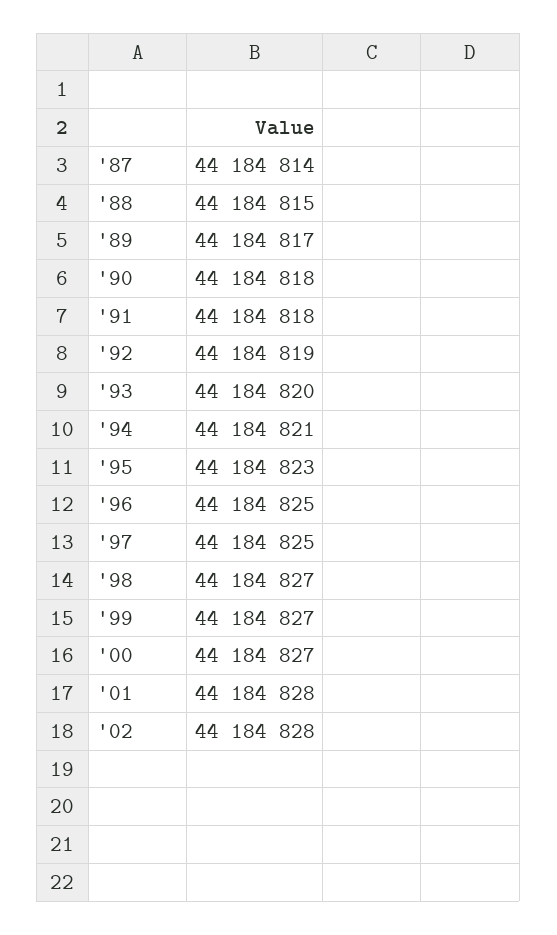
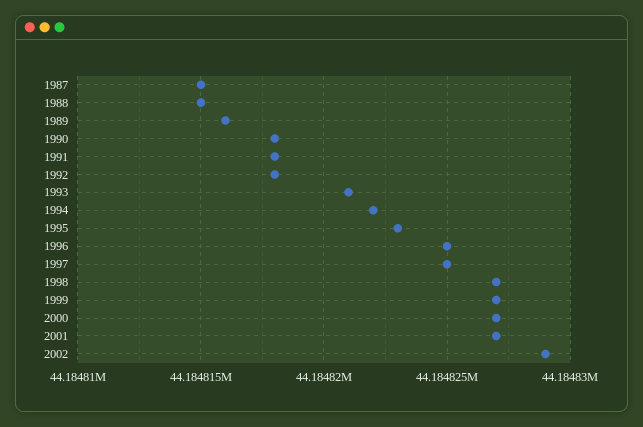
'87: 44184814 -> 44184815
'89: 44184817 -> 44184816
'92: 44184819 -> 44184818
'93: 44184820 -> 44184821
'94: 44184821 -> 44184822
'01: 44184828 -> 44184827
'02: 44184828 -> 44184829

